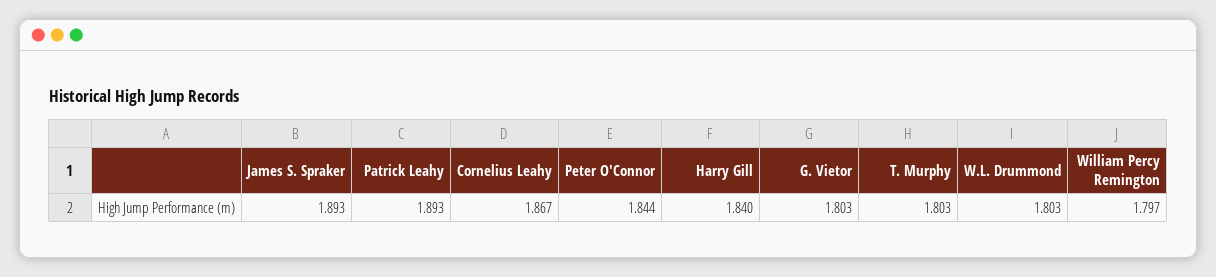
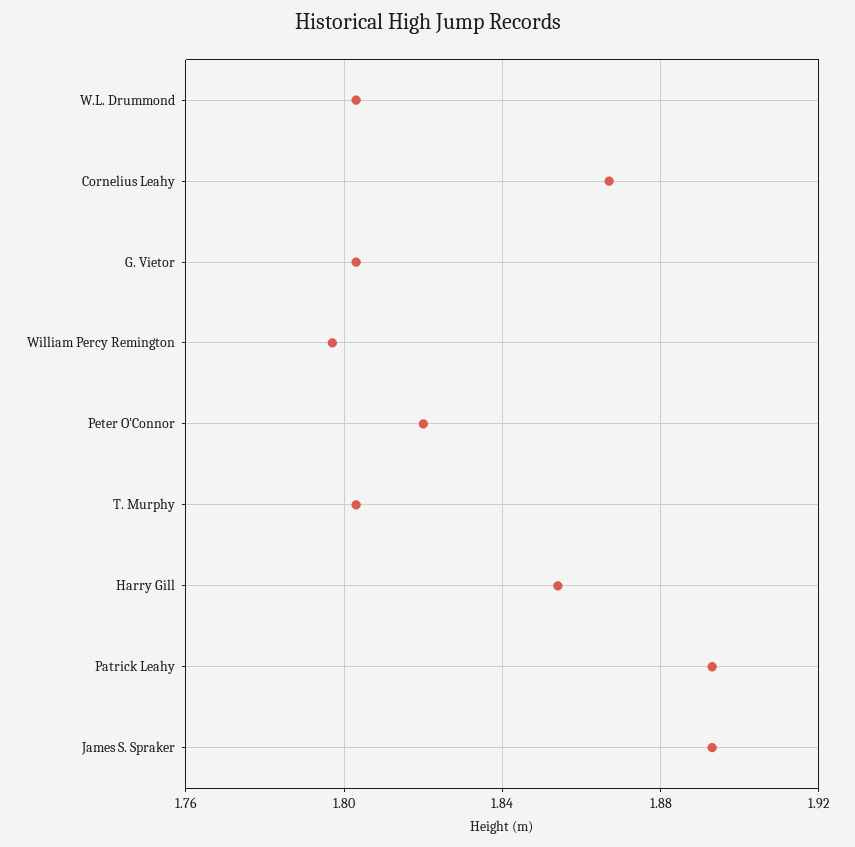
Peter O'Connor: 1.844 -> 1.82
Harry Gill: 1.84 -> 1.855

